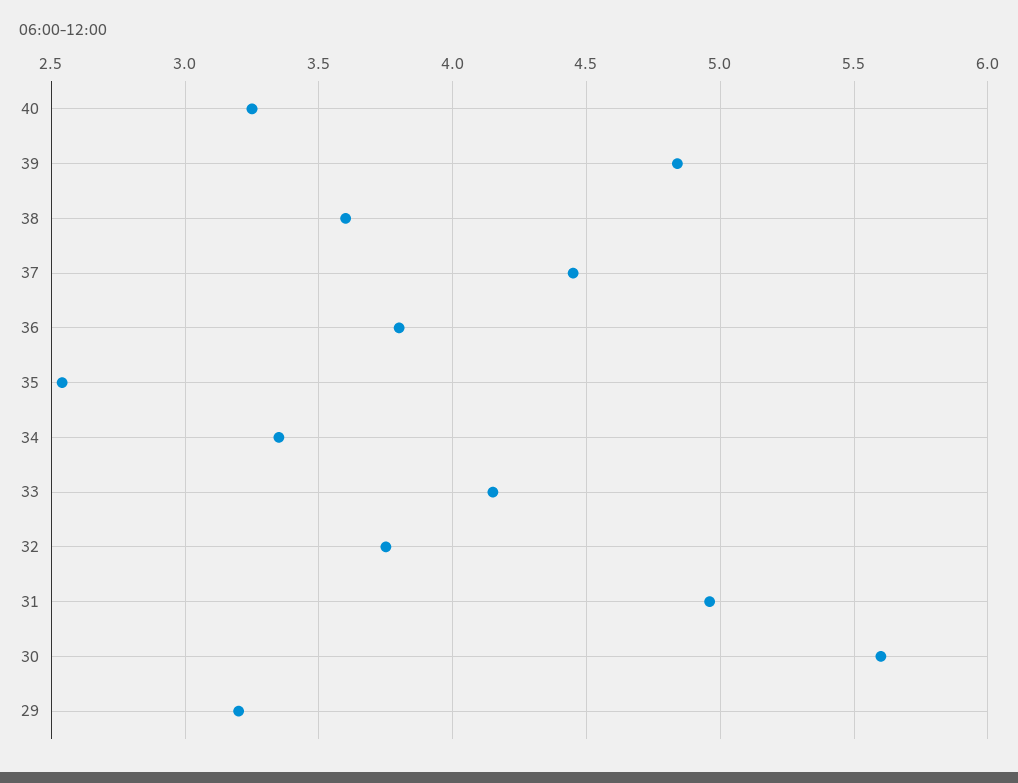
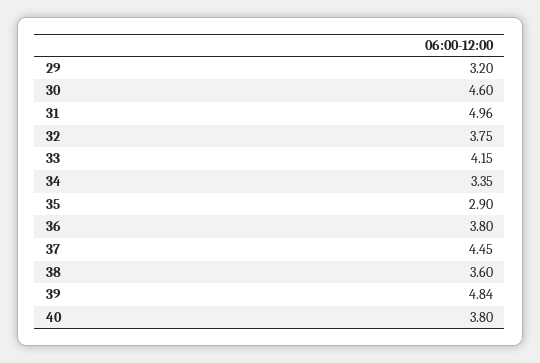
40: 3.25 -> 3.8
35: 2.55 -> 2.9
30: 5.6 -> 4.6

